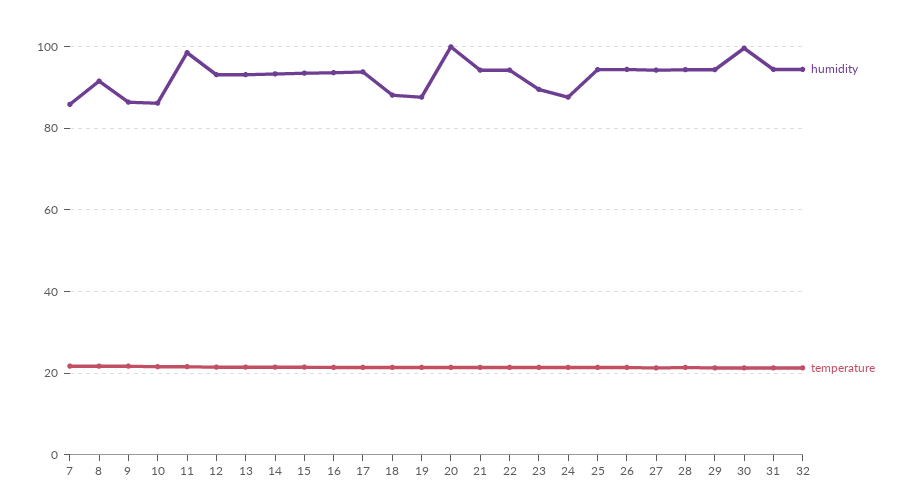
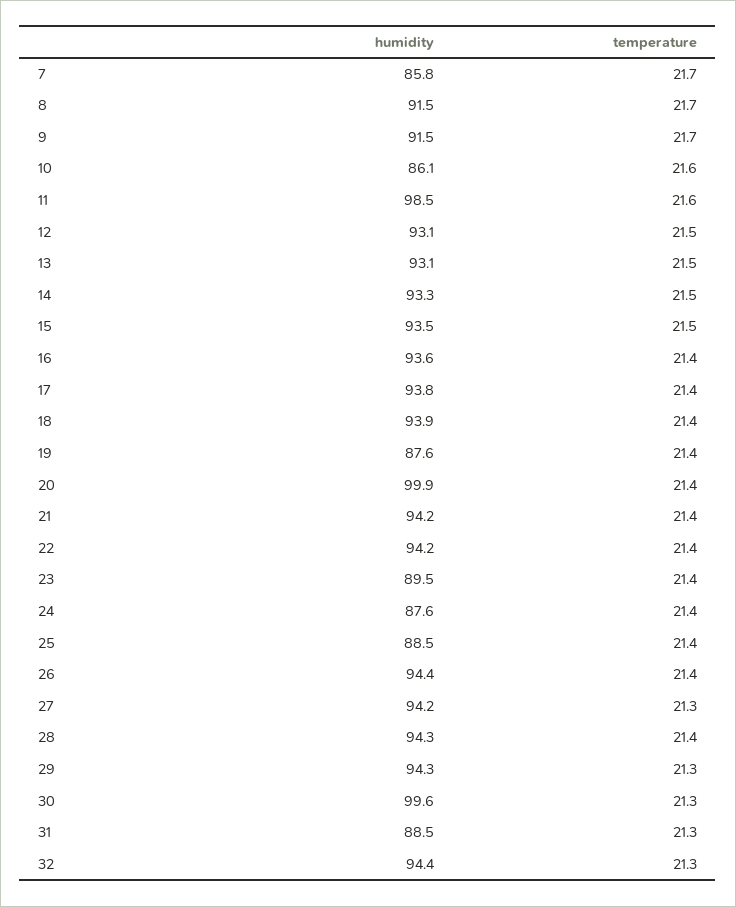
humidity, 9: 86 -> 91.5
humidity, 18: 88 -> 93.9
humidity, 25: 94 -> 88.5
humidity, 31: 94 -> 88.5

